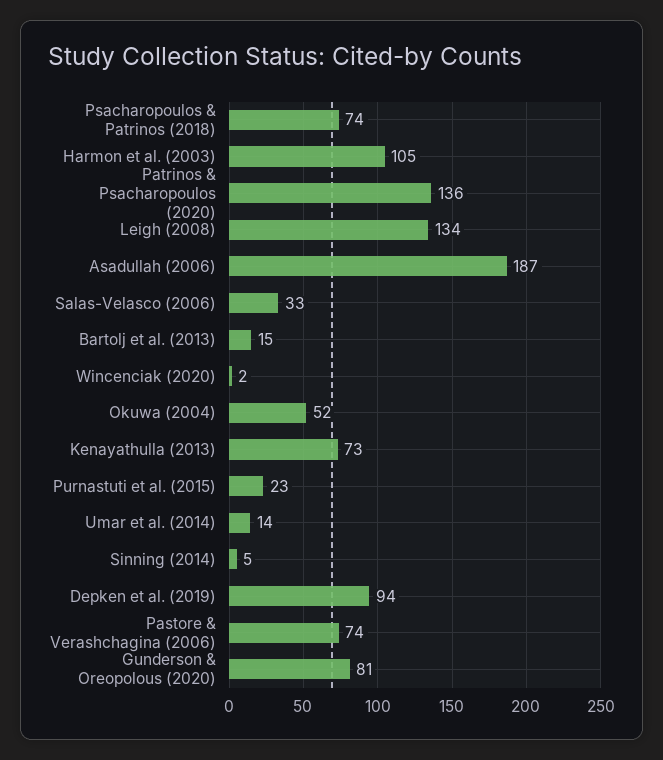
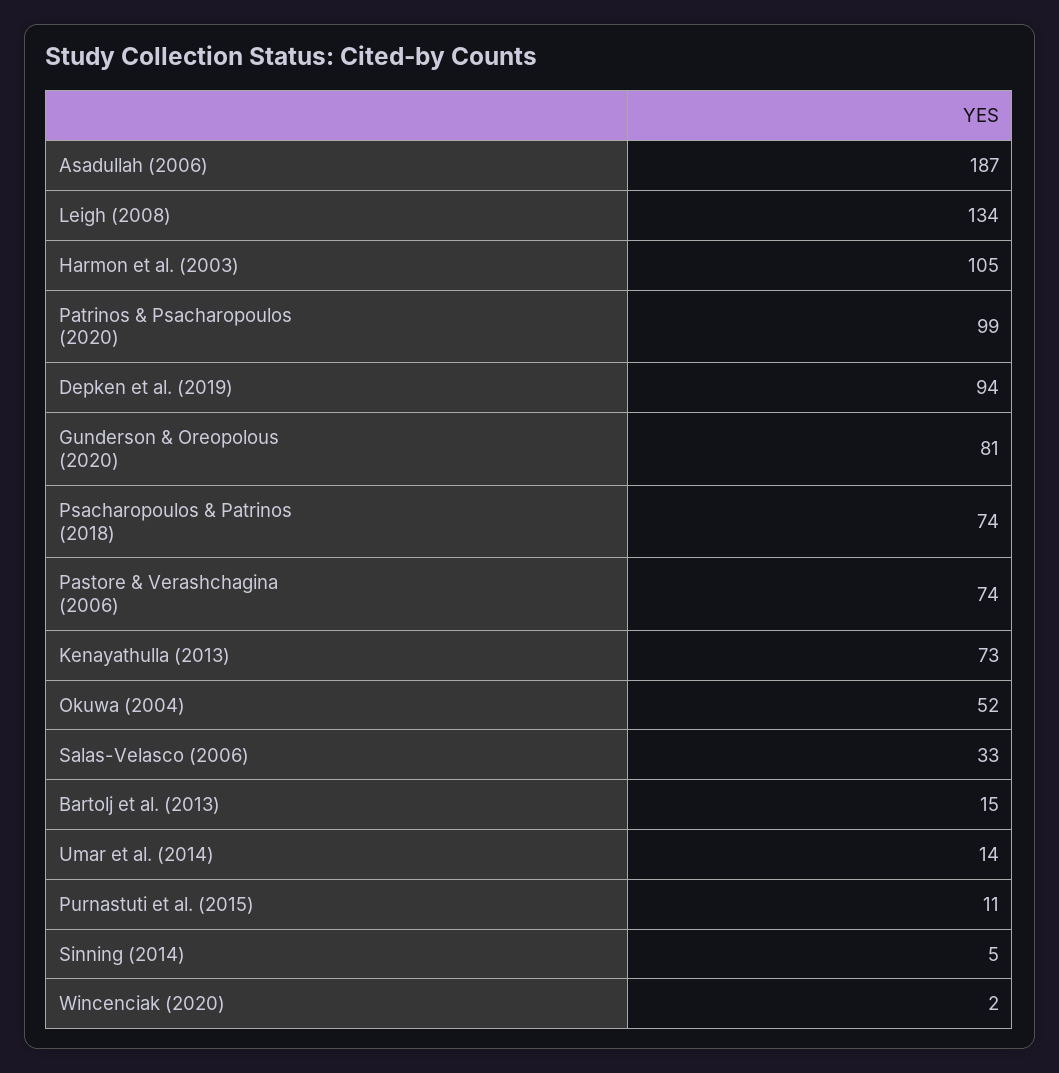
Patrinos & Psacharopoulos (2020): 136 -> 99
Purnastuti et al. (2015): 23 -> 11

